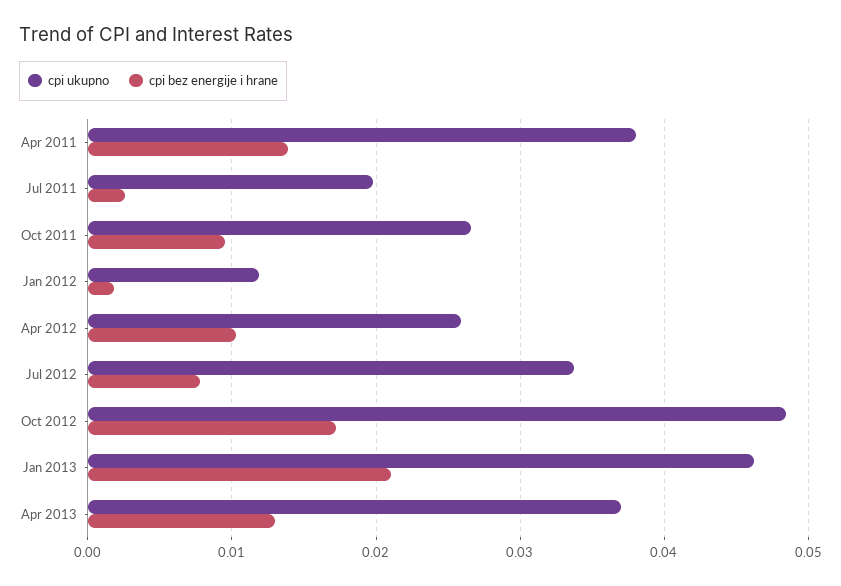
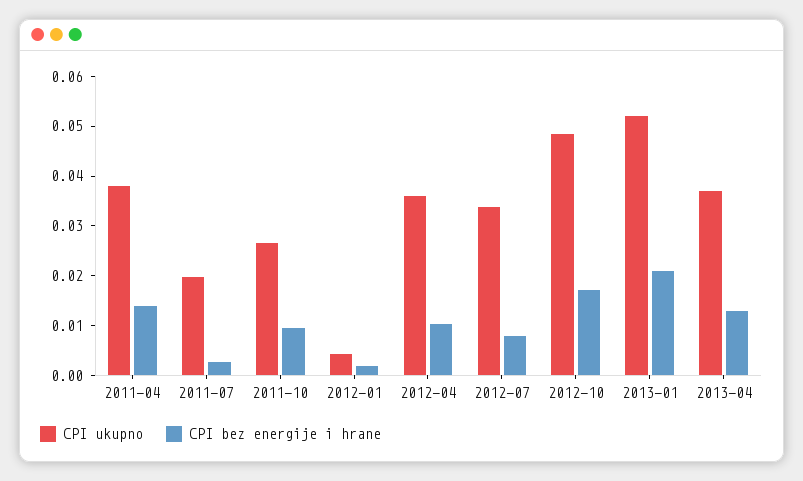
cpi ukupno, Jan 2012: 0.012 -> 0.004
cpi ukupno, Apr 2012: 0.026 -> 0.036
cpi ukupno, Jan 2013: 0.046 -> 0.052

